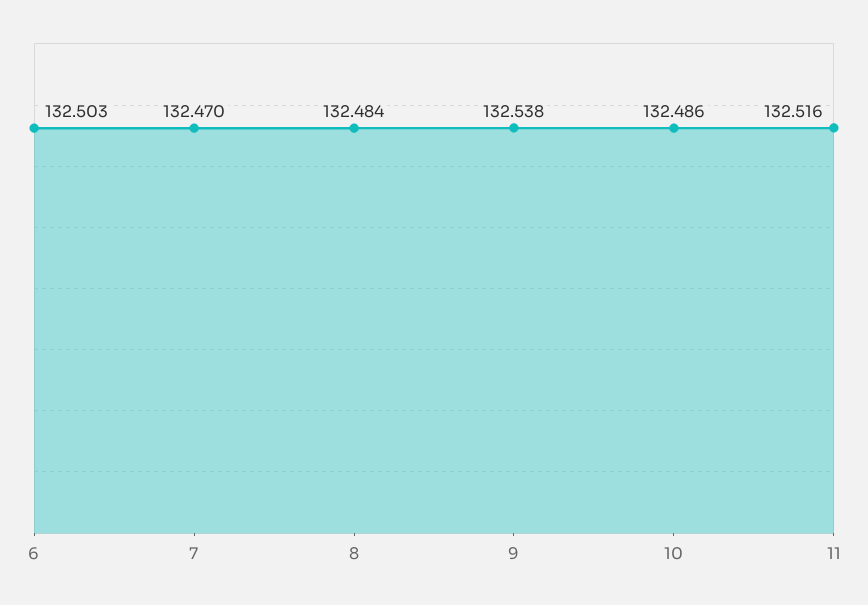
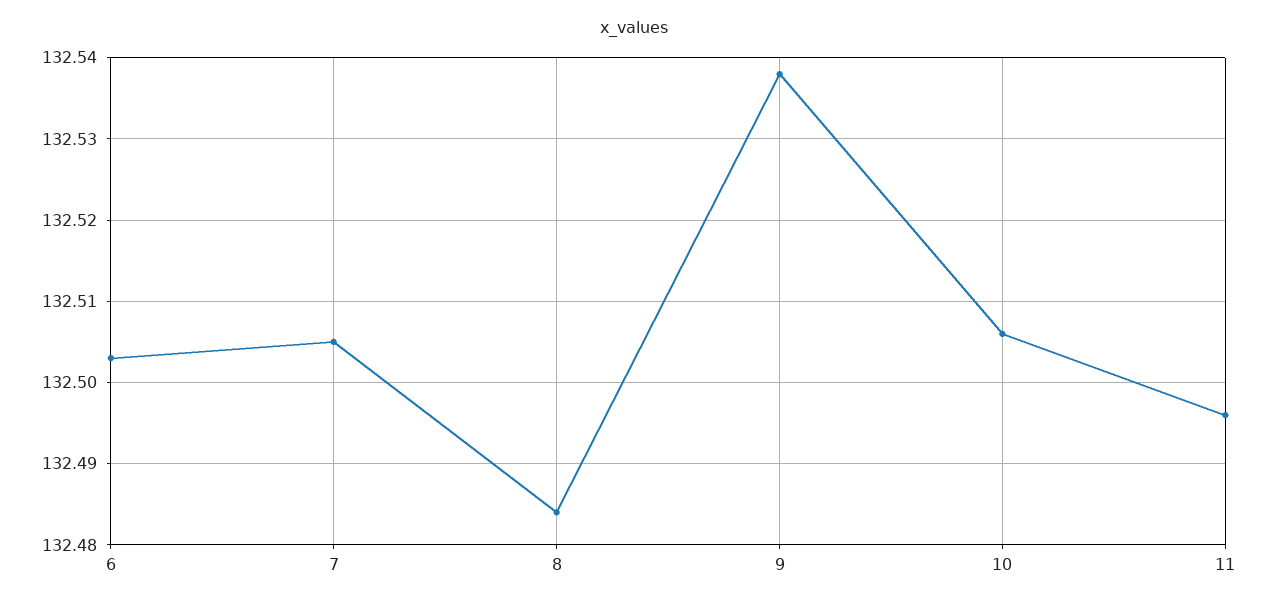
7: 132.47 -> 132.505
10: 132.486 -> 132.506
11: 132.516 -> 132.496

